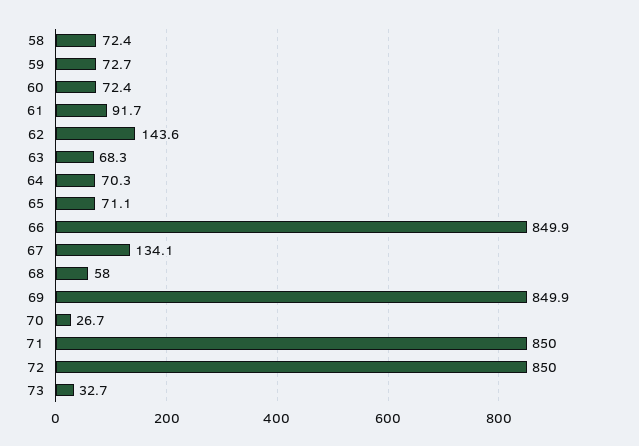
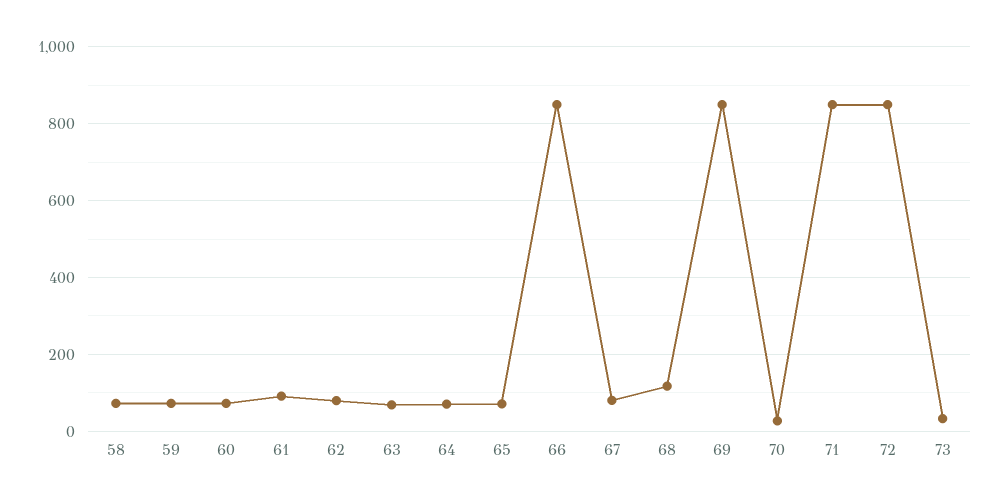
62: 143.6 -> 80
67: 134.1 -> 80
68: 58 -> 120

